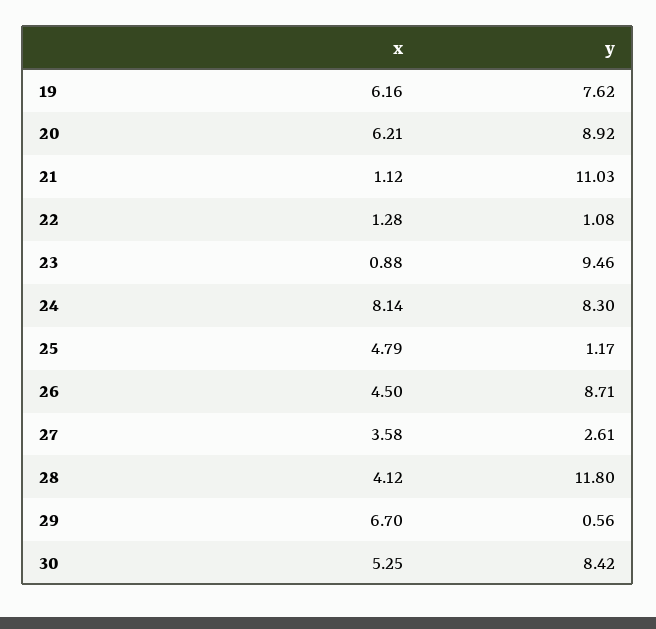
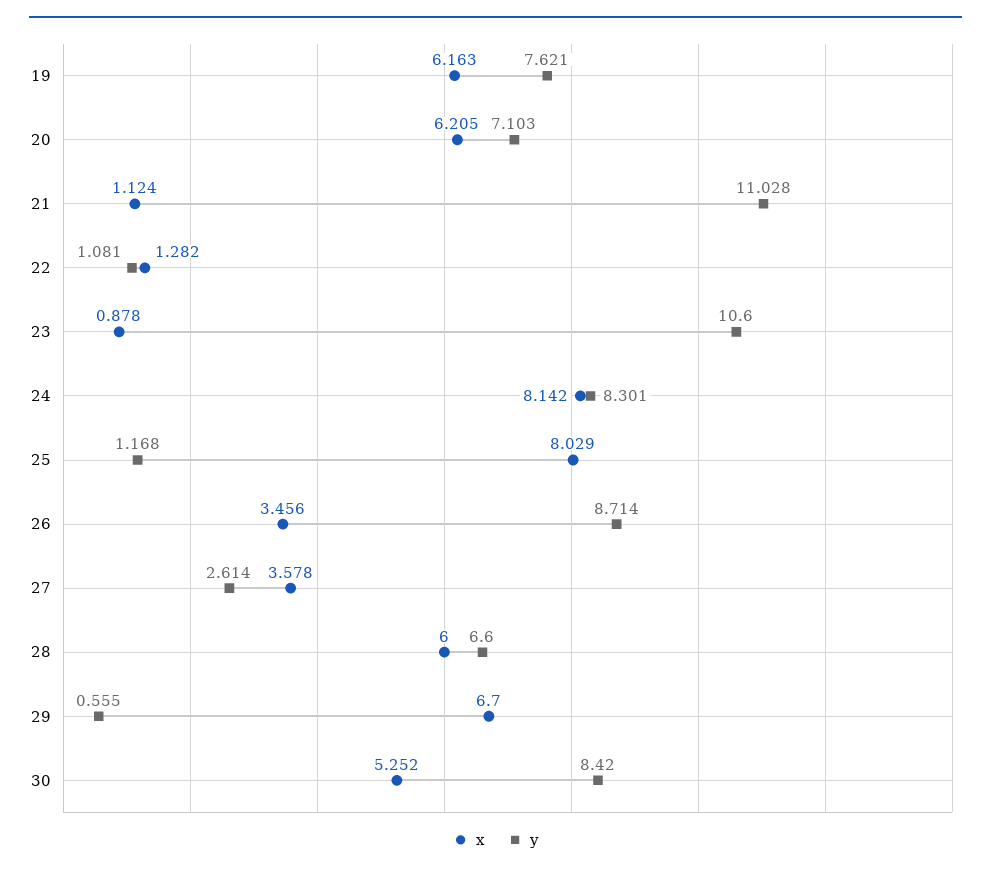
y, 20: 8.92 -> 7.103
y, 23: 9.46 -> 10.6
x, 25: 4.79 -> 8.029
x, 26: 4.5 -> 3.456
x, 28: 4.12 -> 6
y, 28: 11.8 -> 6.6

